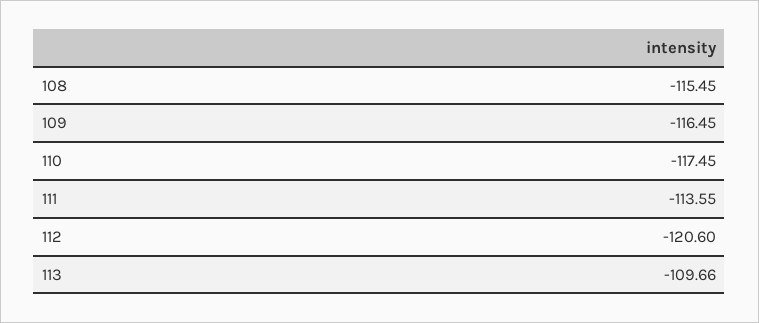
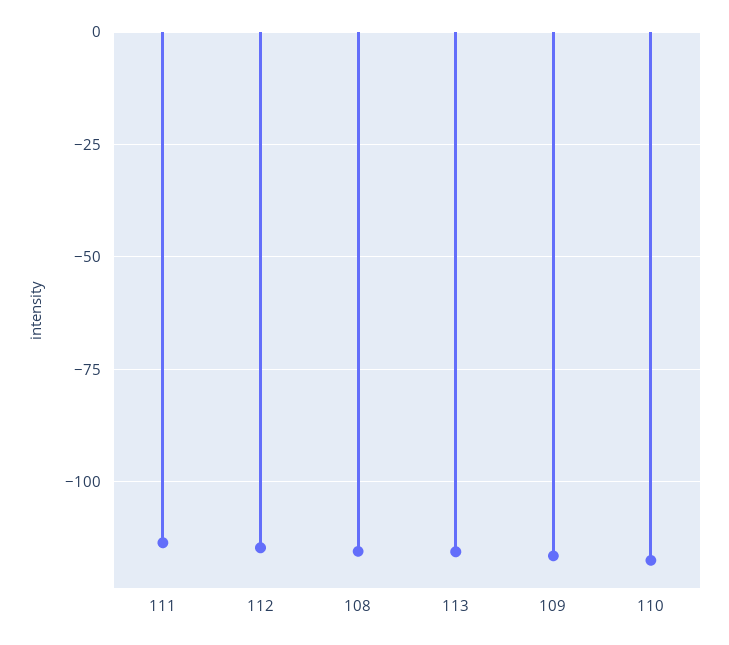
112: -120.6 -> -115
113: -109.66 -> -115

